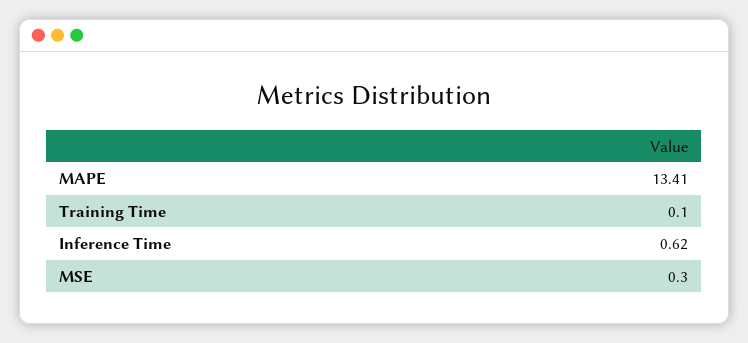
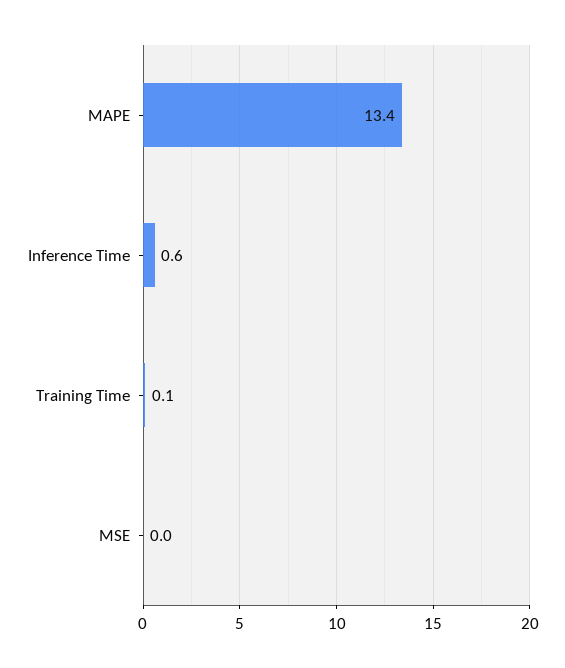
MSE: 0.3 -> 0

